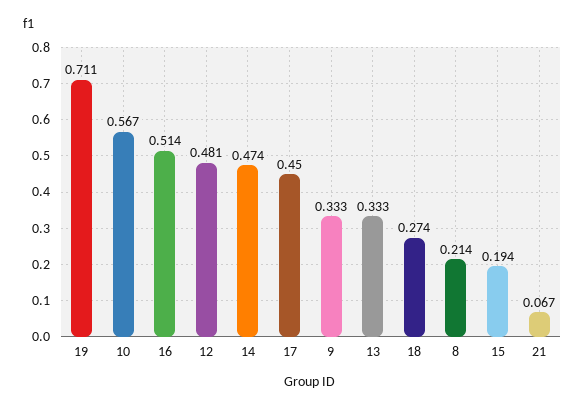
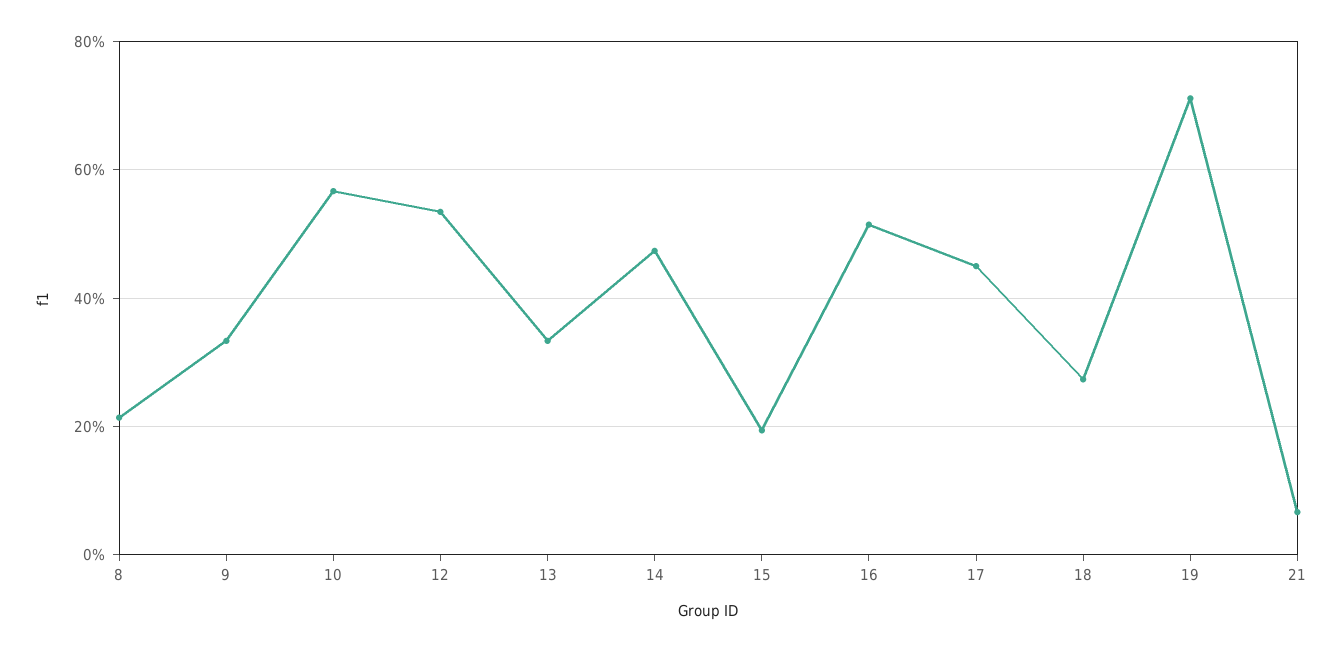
12: 0.481 -> 0.54

